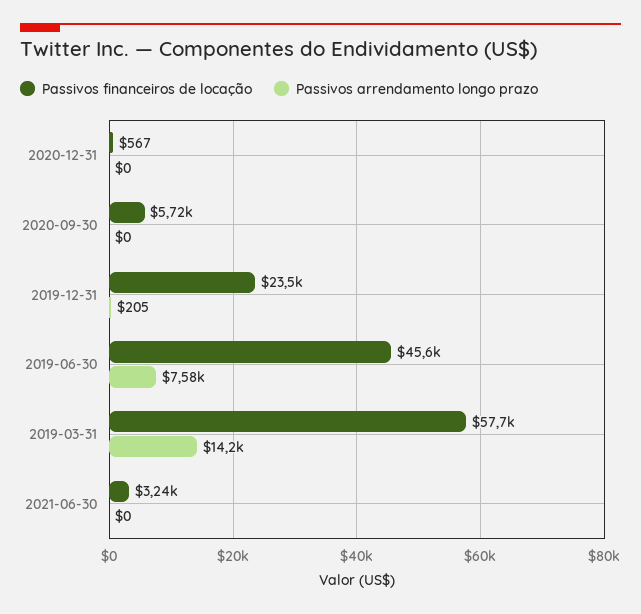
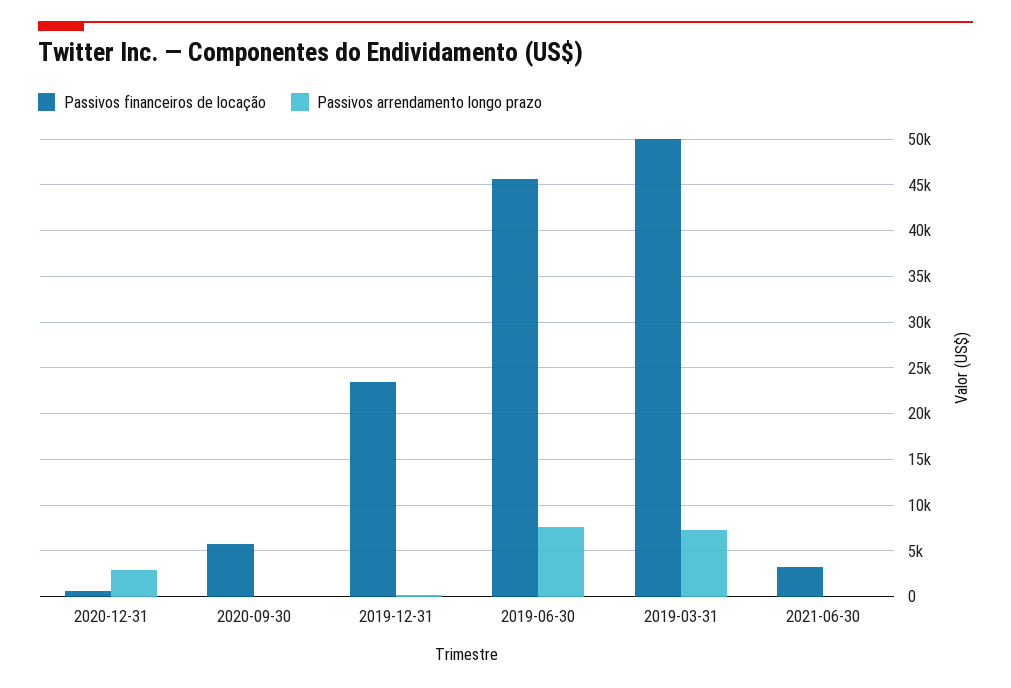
Passivos arrendamento longo prazo, 2020-12-31: 0 -> 3000
Passivos financeiros de locação, 2019-03-31: 57700 -> 50000
Passivos arrendamento longo prazo, 2019-03-31: 14200 -> 7000

